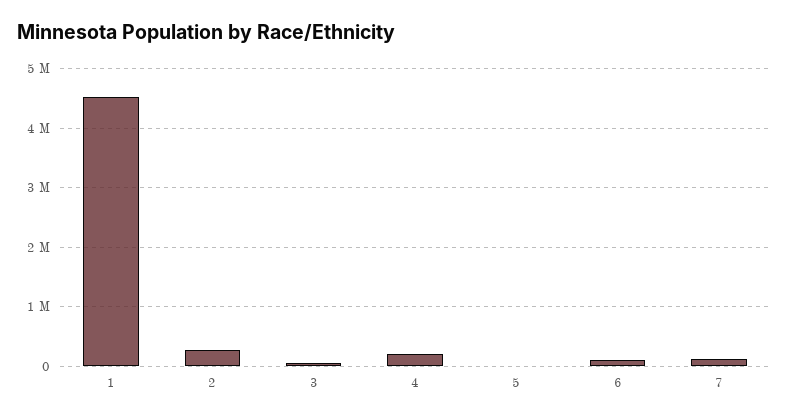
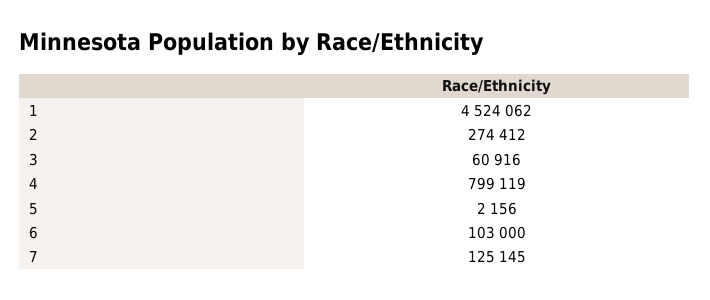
4: 200000 -> 799119

